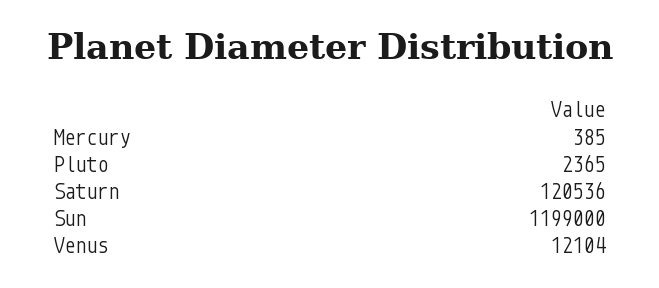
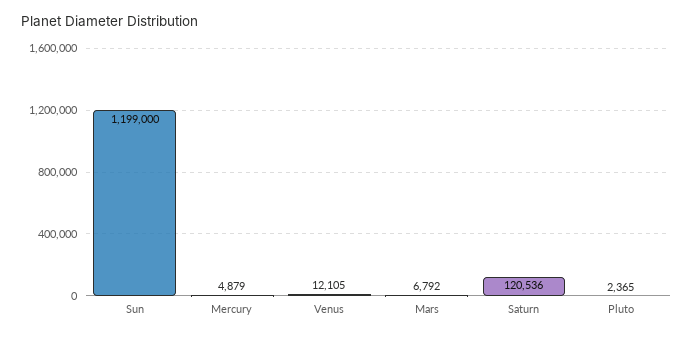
Mercury: 385 -> 4879
Venus: 12104 -> 12105
Mars: none -> 6792

